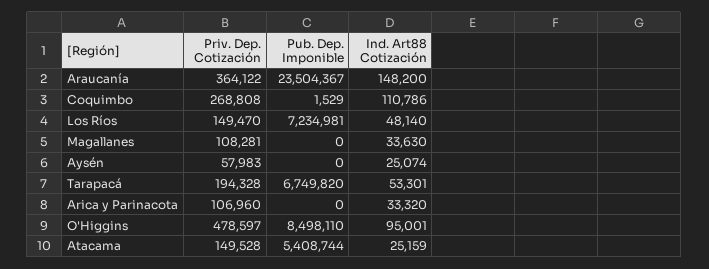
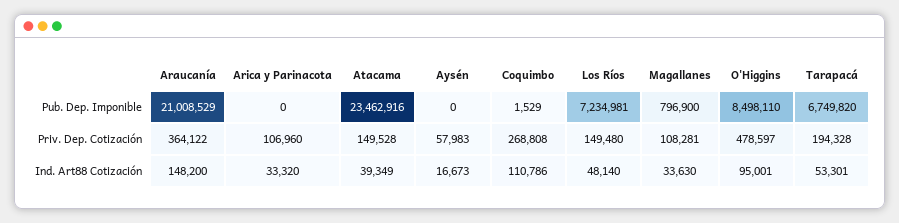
Pub. Dep. Imponible, Araucanía: 23504367 -> 21008529
Priv. Dep. Cotización, Los Ríos: 149470 -> 149480
Pub. Dep. Imponible, Magallanes: 0 -> 796900
Ind. Art88 Cotización, Aysén: 25074 -> 16673
Pub. Dep. Imponible, Atacama: 5408744 -> 23462916
Ind. Art88 Cotización, Atacama: 25159 -> 39349

